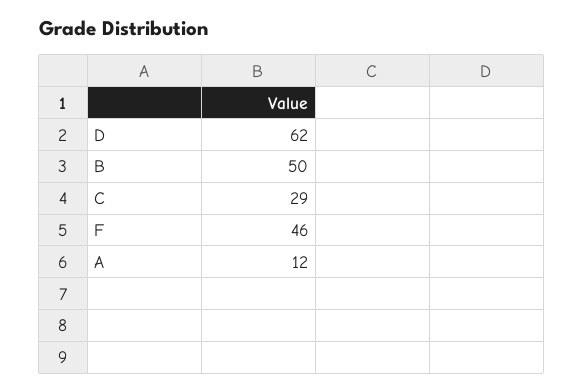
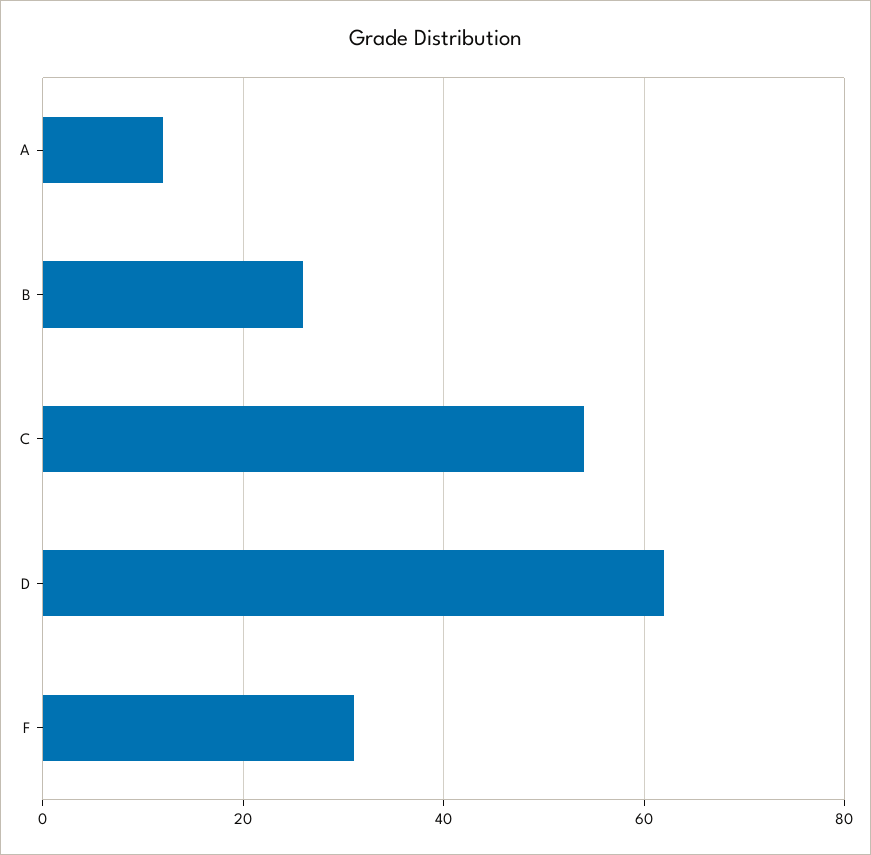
B: 50 -> 25
C: 29 -> 55
F: 46 -> 30

